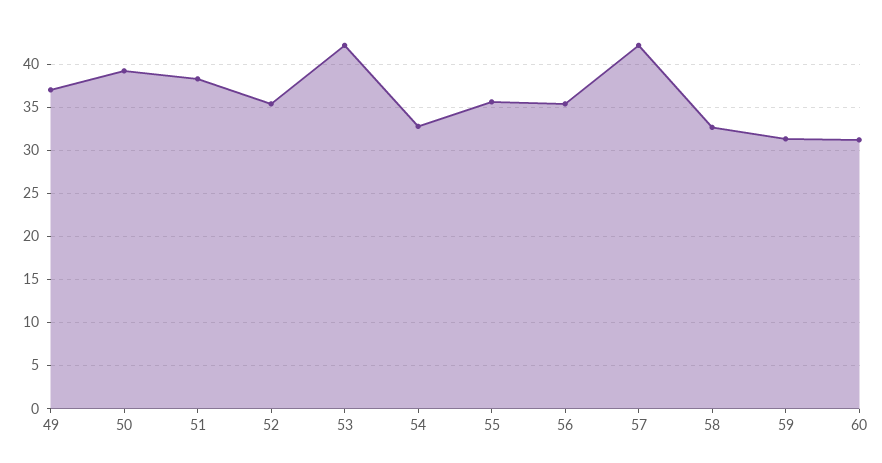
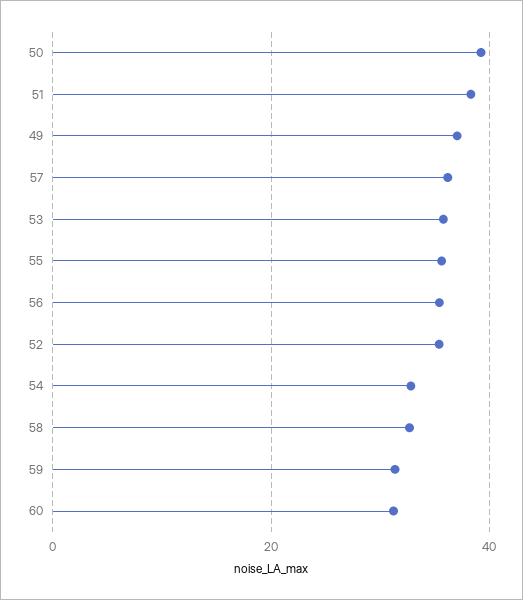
53: 42 -> 36
57: 42 -> 36

